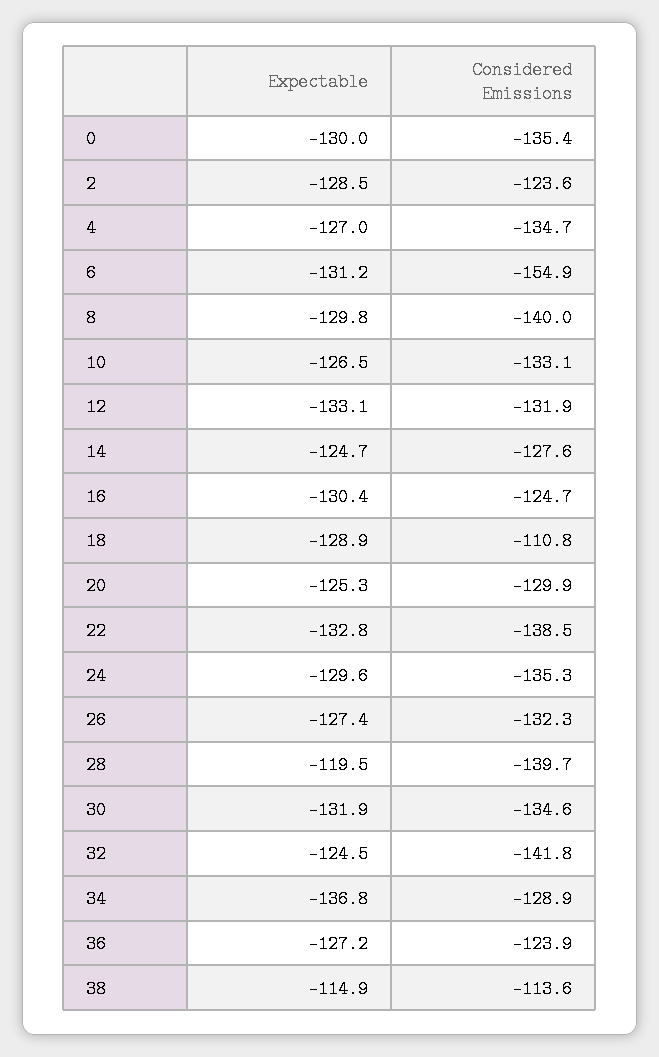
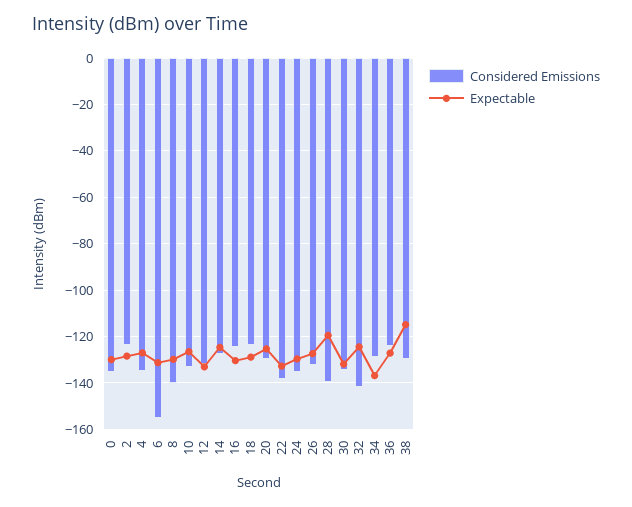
Considered Emissions, 18: -110.8 -> -125
Considered Emissions, 38: -113.6 -> -130

